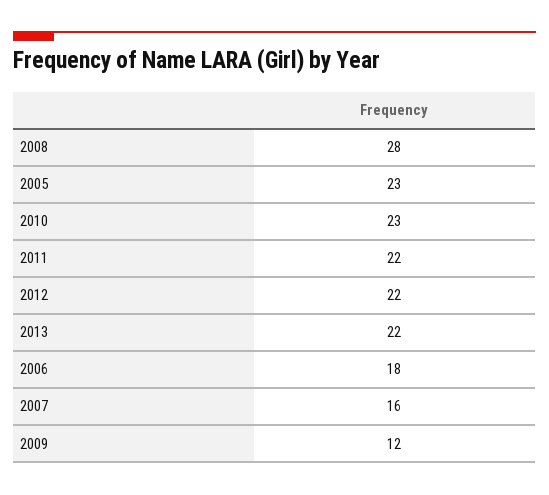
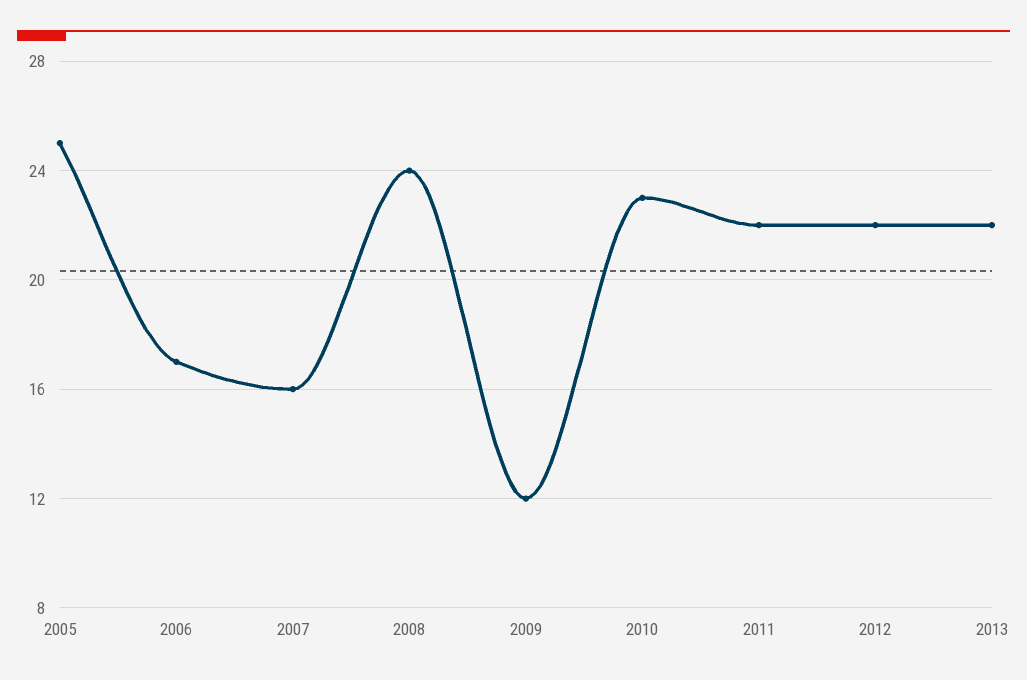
2008: 28 -> 24
2005: 23 -> 25
2006: 18 -> 17

